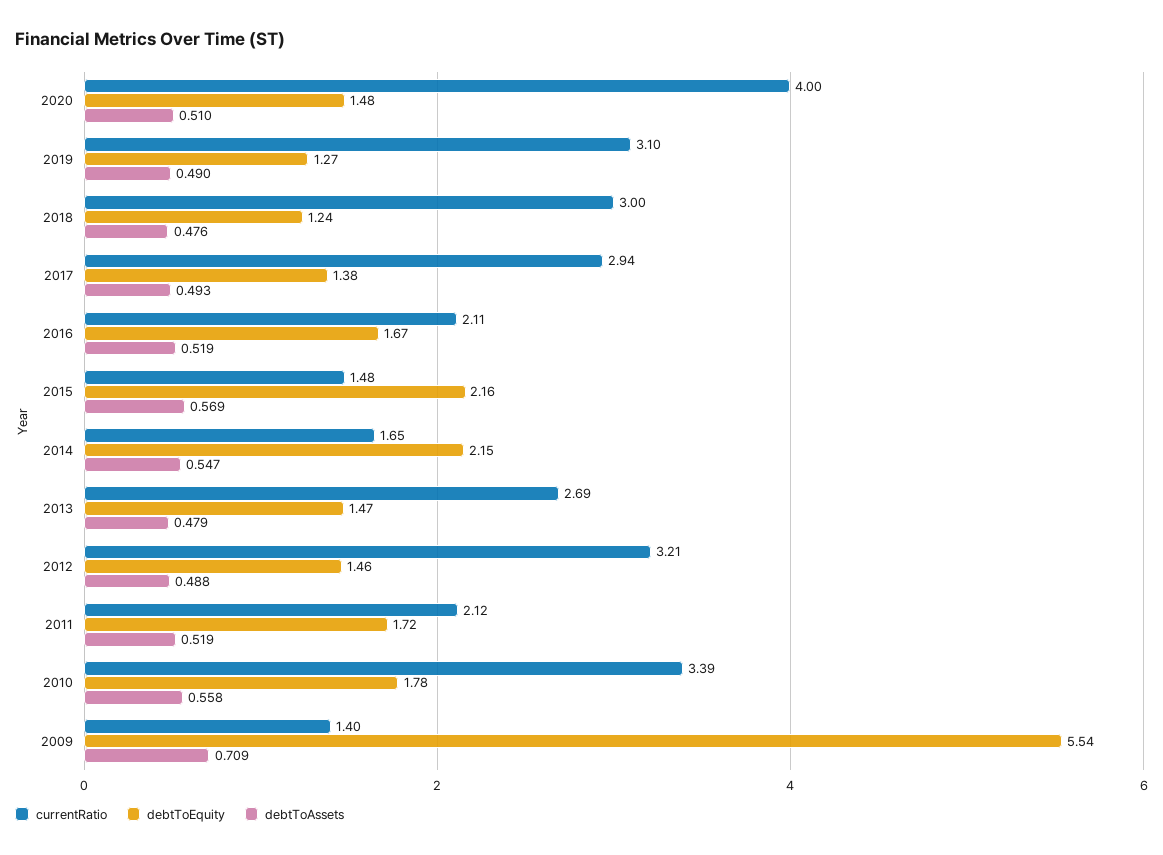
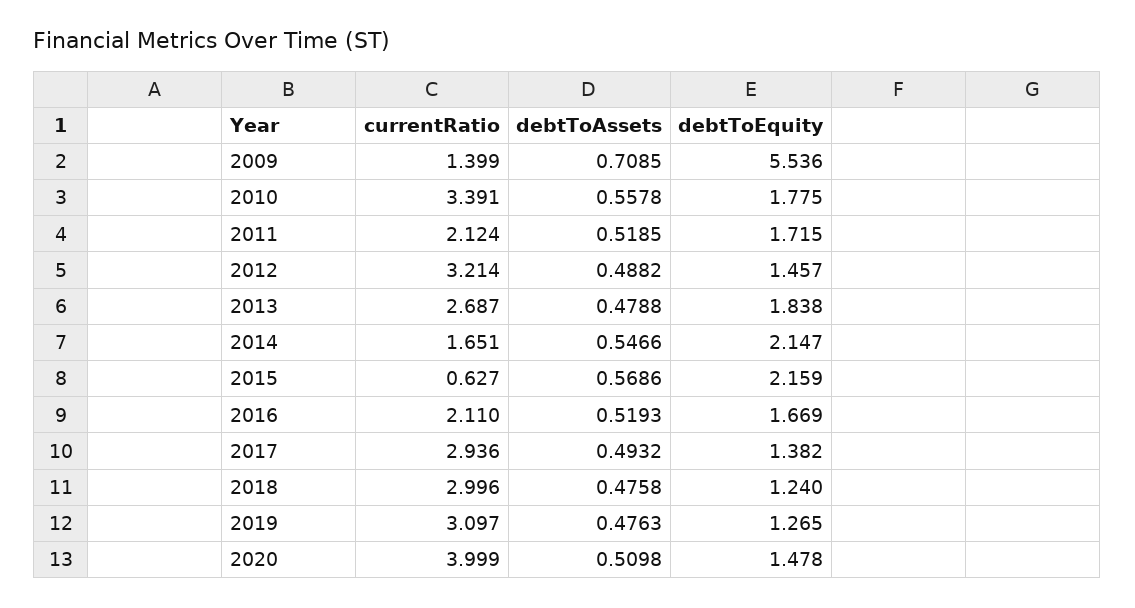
debtToAssets, 2019: 0.49 -> 0.4763
currentRatio, 2015: 1.48 -> 0.627
debtToEquity, 2013: 1.47 -> 1.838

